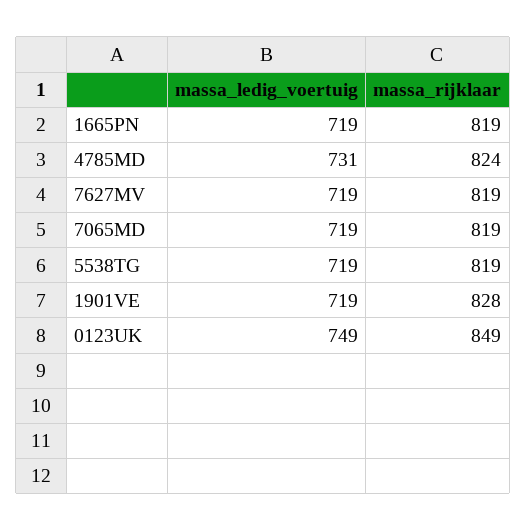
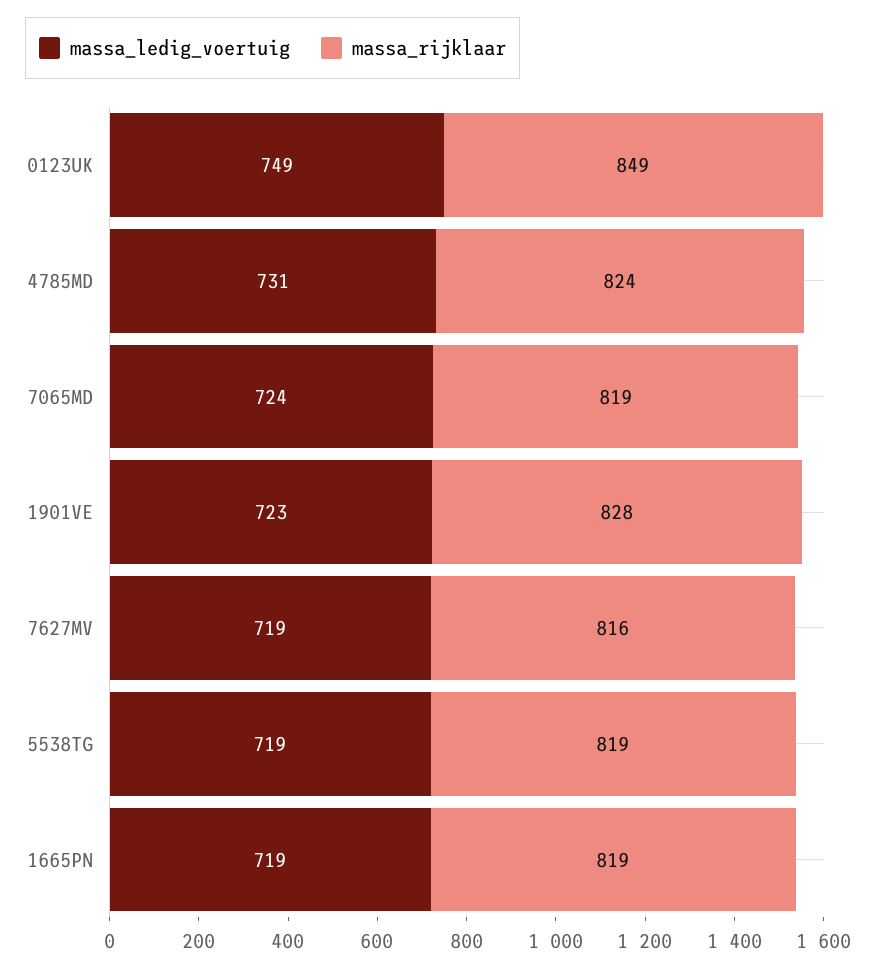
massa_rijklaar, 7627MV: 819 -> 816
massa_ledig_voertuig, 7065MD: 719 -> 724
massa_ledig_voertuig, 1901VE: 719 -> 723

